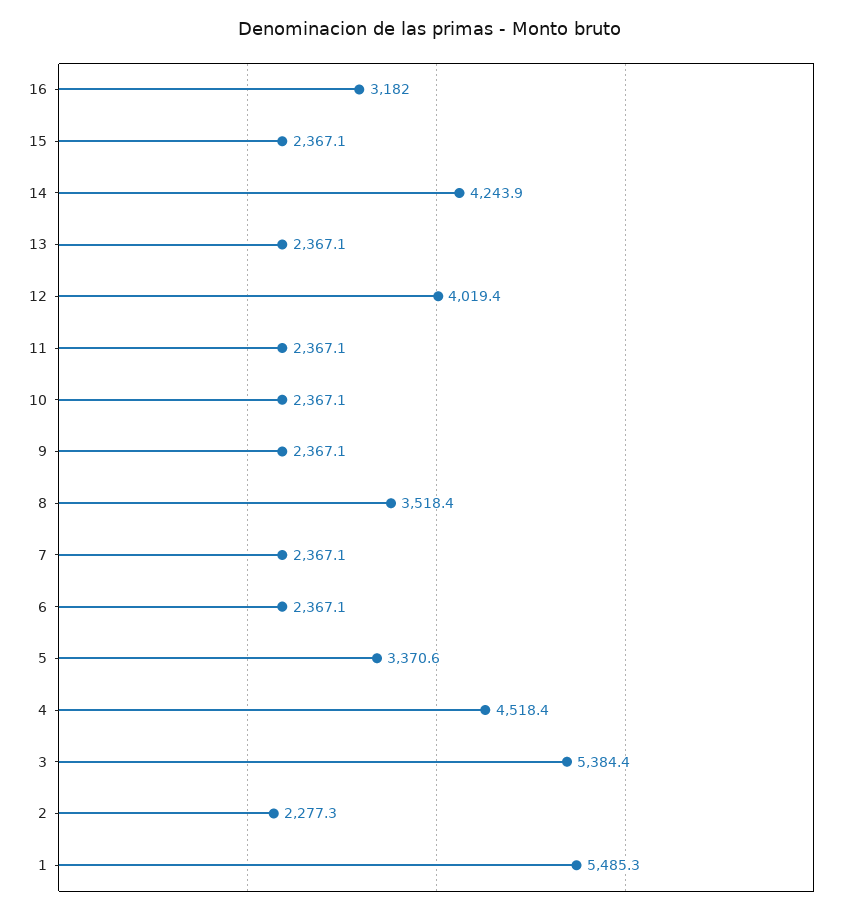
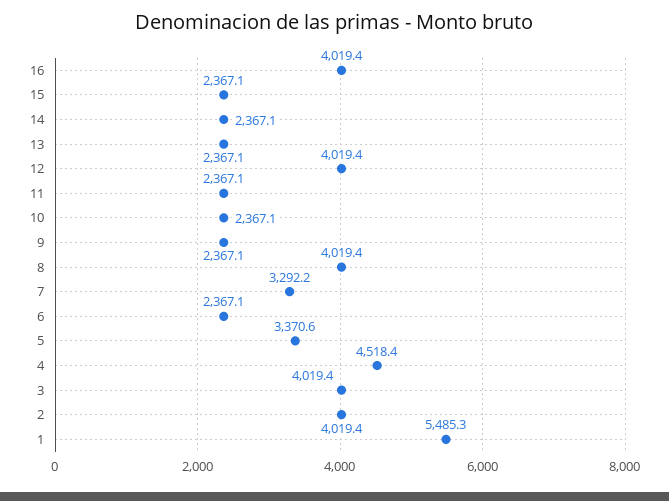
16: 3182 -> 4019.4
14: 4243.9 -> 2367.1
8: 3518.4 -> 4019.4
7: 2367.1 -> 3292.2
3: 5384.4 -> 4019.4
2: 2277.3 -> 4019.4

